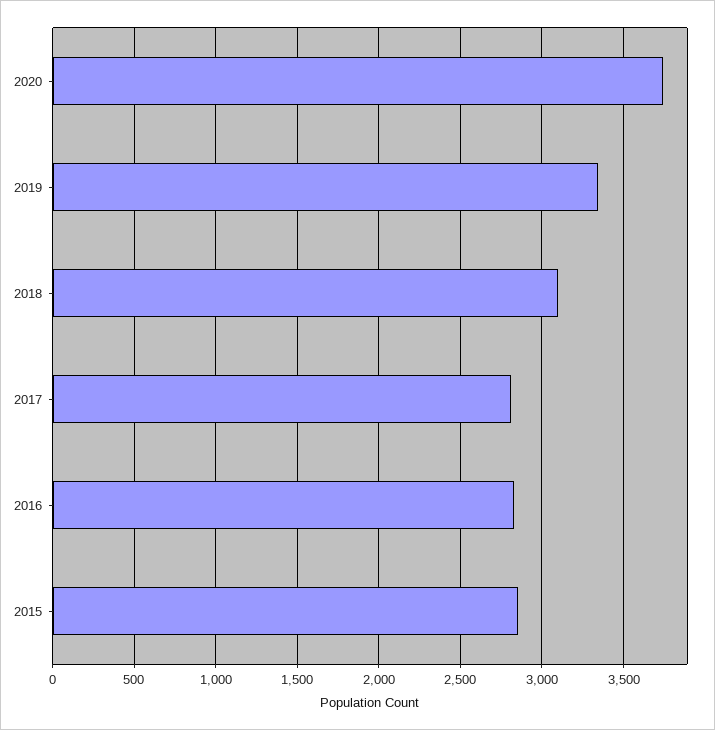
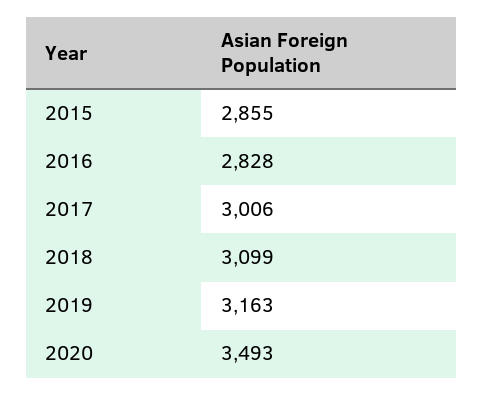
2020: 3750 -> 3493
2019: 3350 -> 3163
2017: 2800 -> 3006

